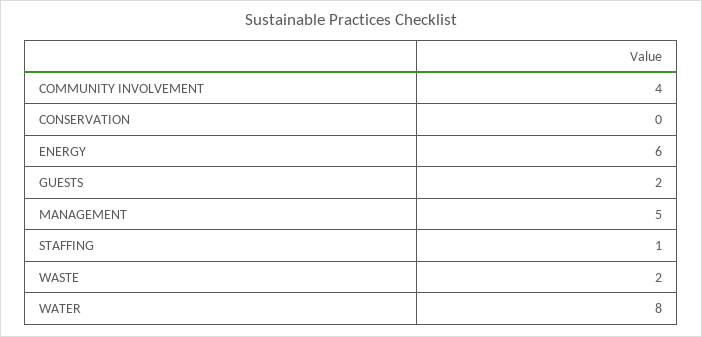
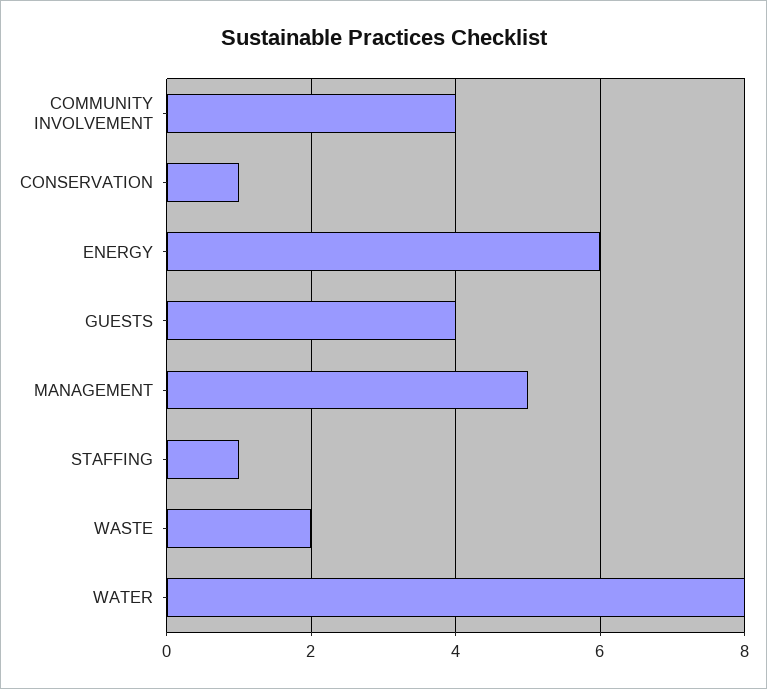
CONSERVATION: 0 -> 1
GUESTS: 2 -> 4

